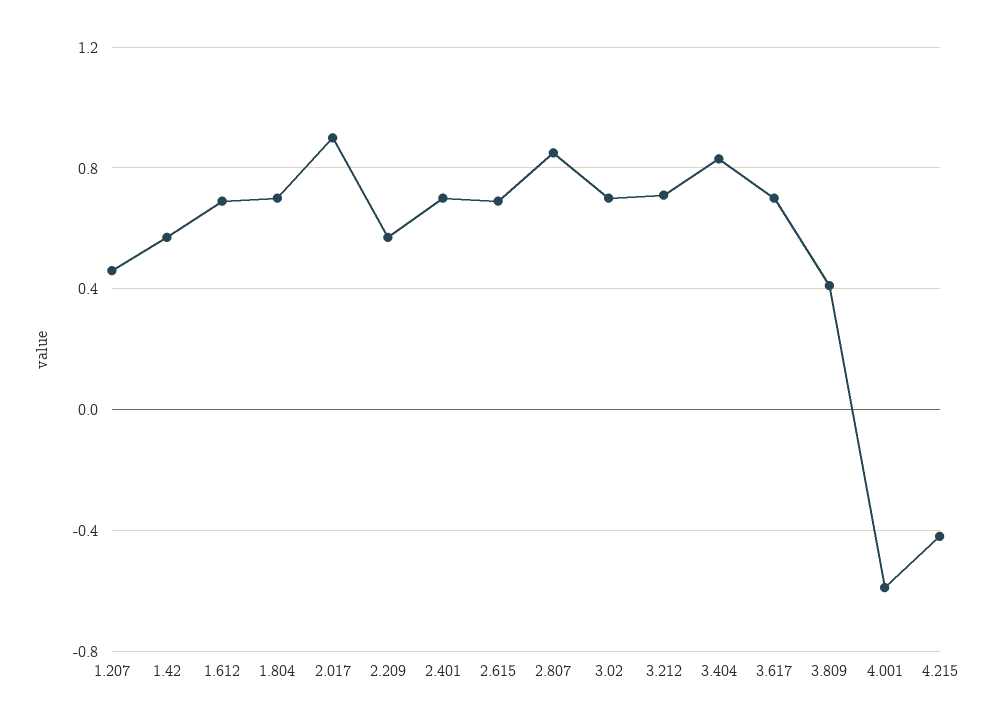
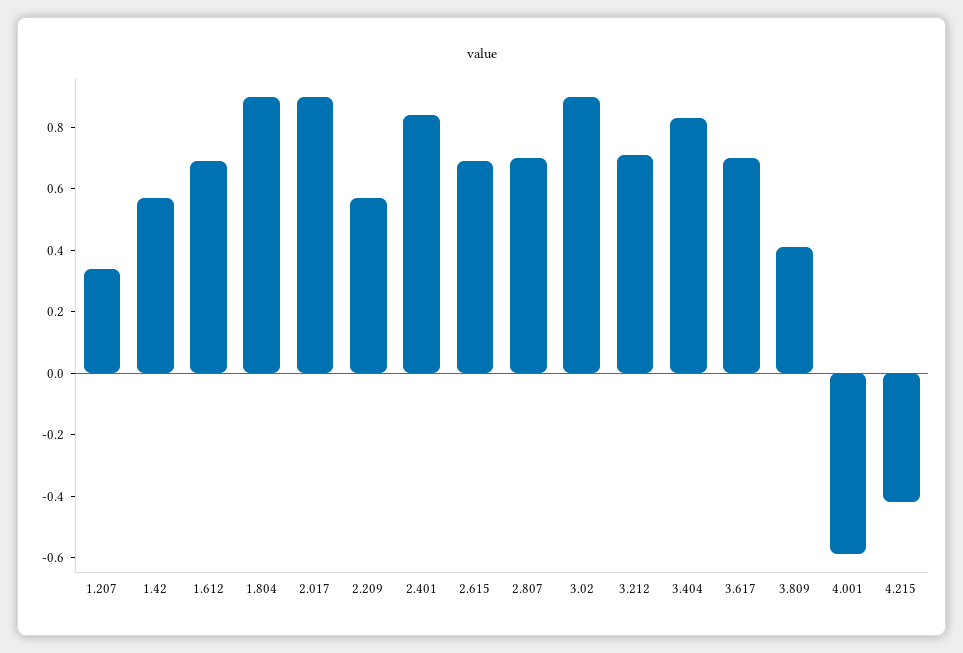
1.207: 0.45 -> 0.35
1.804: 0.7 -> 0.9
2.401: 0.7 -> 0.85
2.807: 0.85 -> 0.7
3.02: 0.7 -> 0.9

